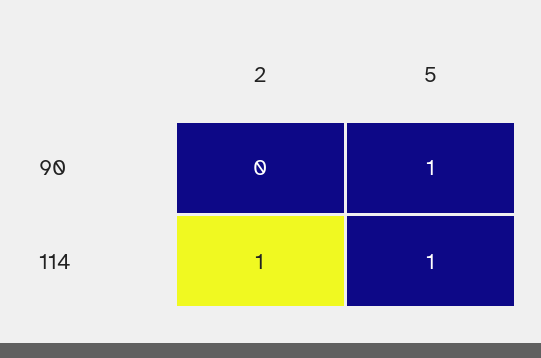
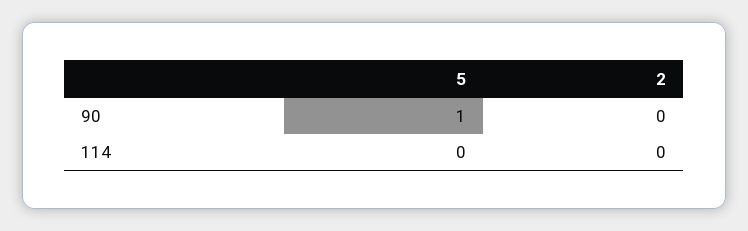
2, 114: 1 -> 0
5, 114: 1 -> 0

